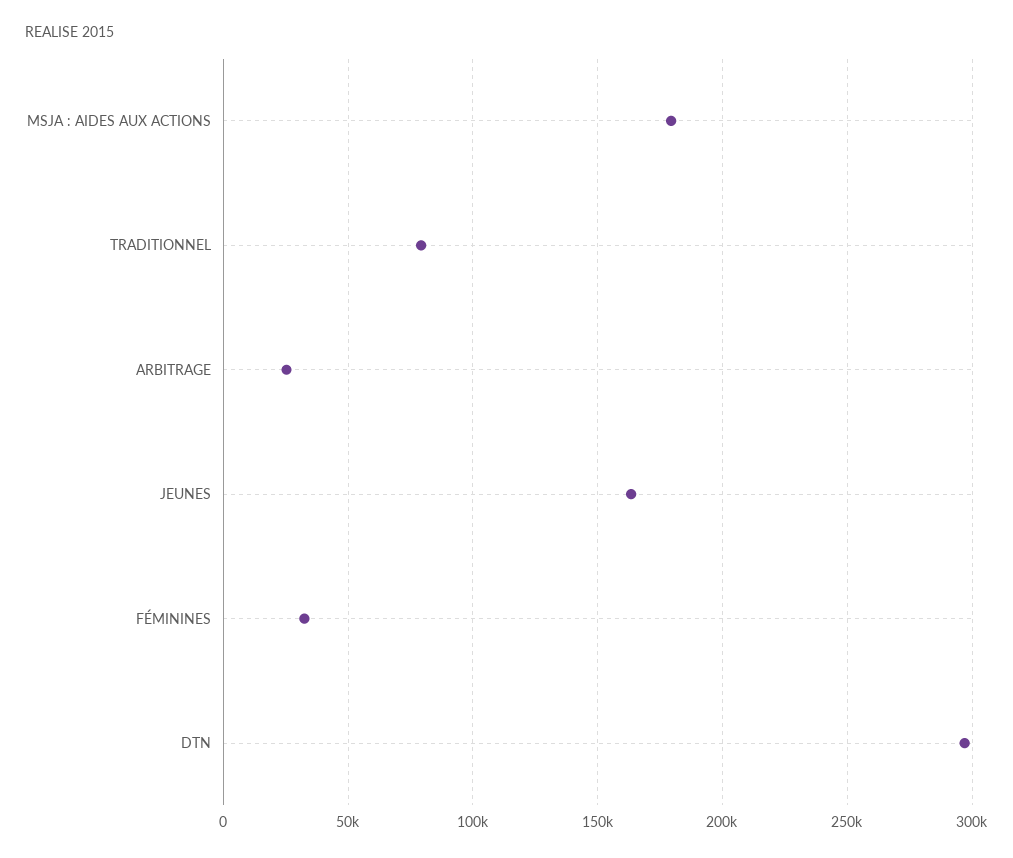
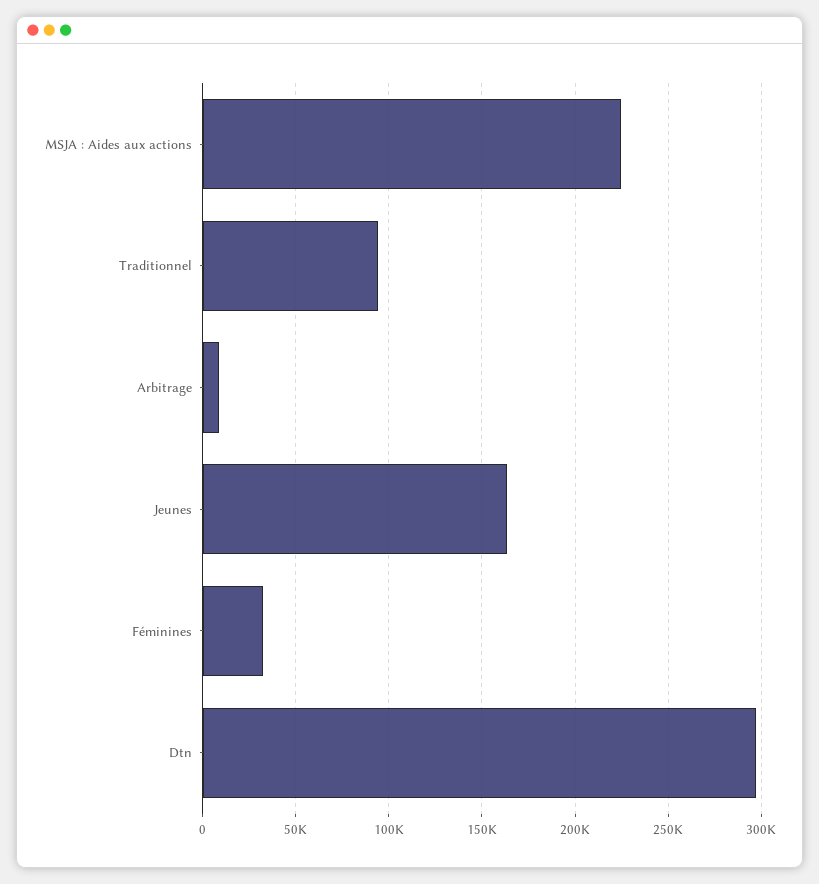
MSJA : AIDES AUX ACTIONS: 180000 -> 225000
TRADITIONNEL: 80000 -> 95000
ARBITRAGE: 25000 -> 10000

